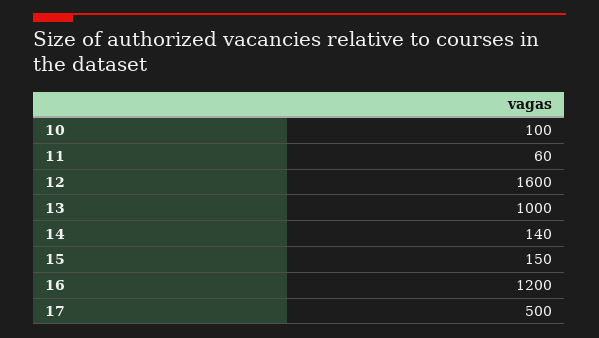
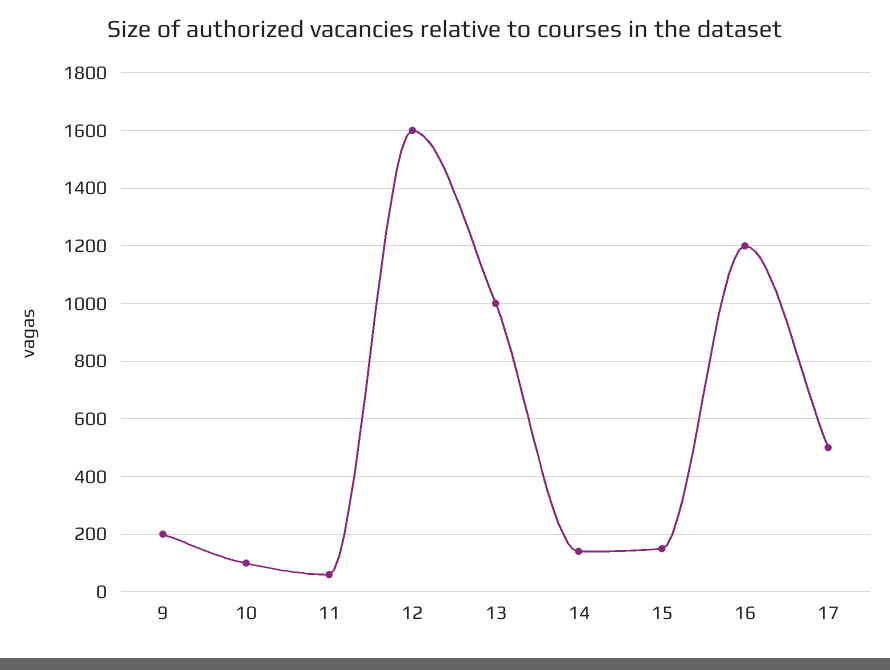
9: none -> 200

